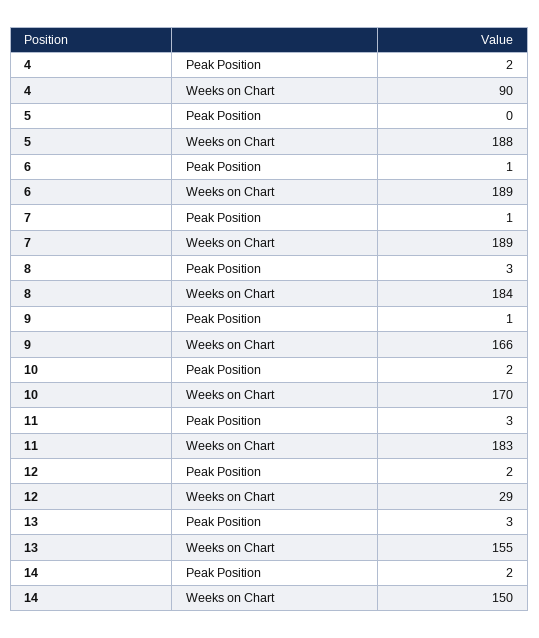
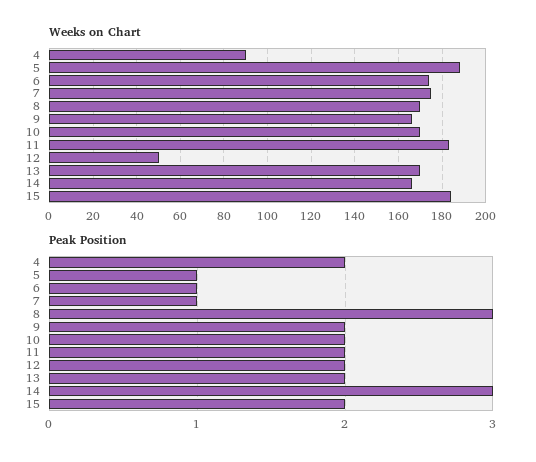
Peak Position, 5: 0 -> 1
Weeks on Chart, 6: 189 -> 175
Weeks on Chart, 7: 189 -> 175
Weeks on Chart, 8: 184 -> 170
Peak Position, 9: 1 -> 2
Peak Position, 11: 3 -> 2
Weeks on Chart, 12: 29 -> 50
Peak Position, 13: 3 -> 2
Weeks on Chart, 13: 155 -> 170
Peak Position, 14: 2 -> 3
Weeks on Chart, 14: 150 -> 165
Weeks on Chart, 15: none -> 185
Peak Position, 15: none -> 2

